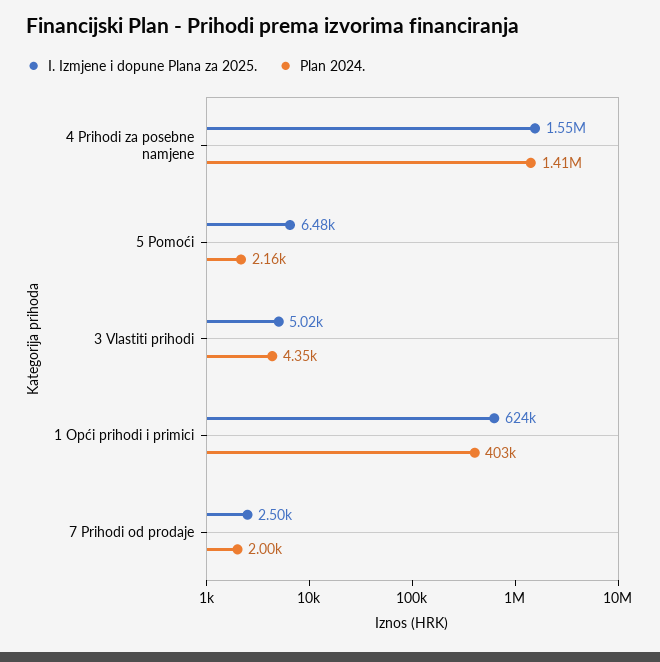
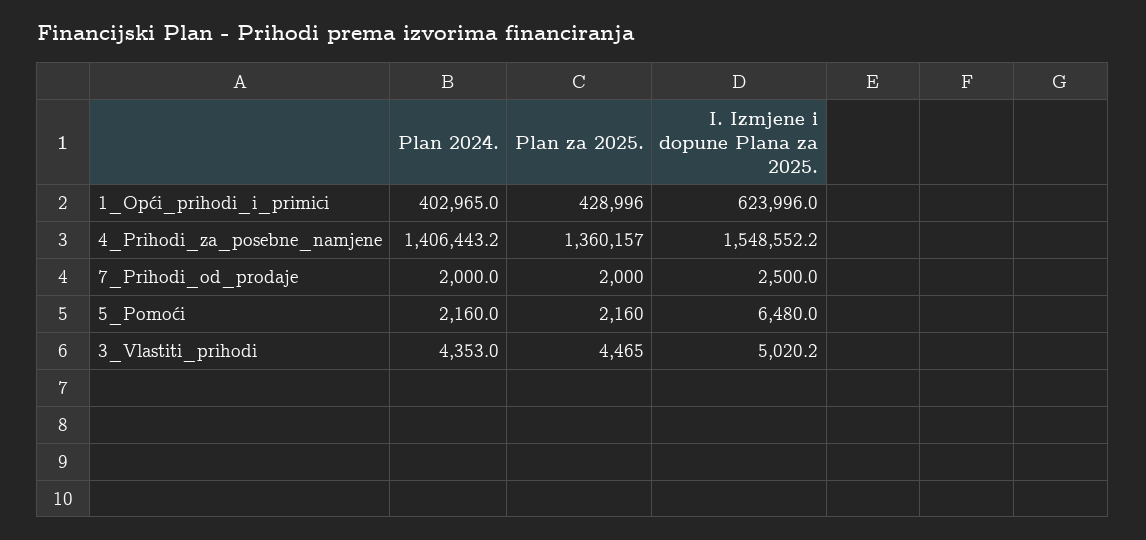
Plan za 2025., 1 Opći prihodi i primici: none -> 428996
Plan za 2025., 4 Prihodi za posebne namjene: none -> 1360157
Plan za 2025., 7 Prihodi od prodaje: none -> 2000
Plan za 2025., 5 Pomoći: none -> 2160
Plan za 2025., 3 Vlastiti prihodi: none -> 4465

